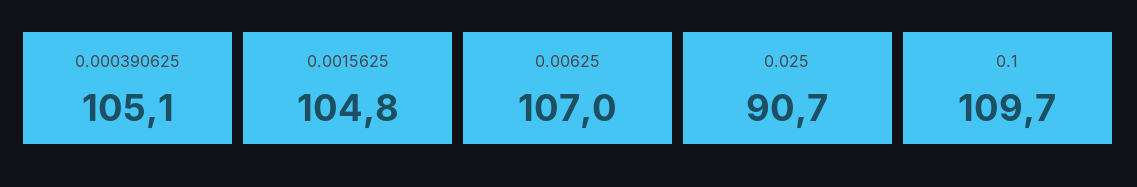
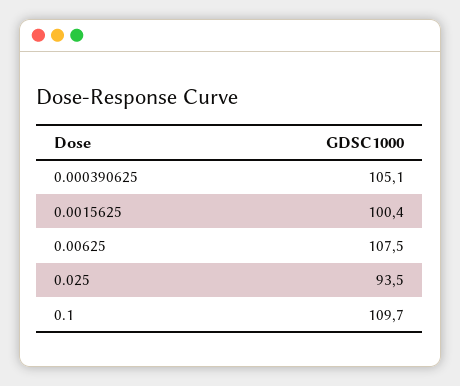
0.0015625: 104.8 -> 100.4
0.00625: 107 -> 107.5
0.025: 90.7 -> 93.5

